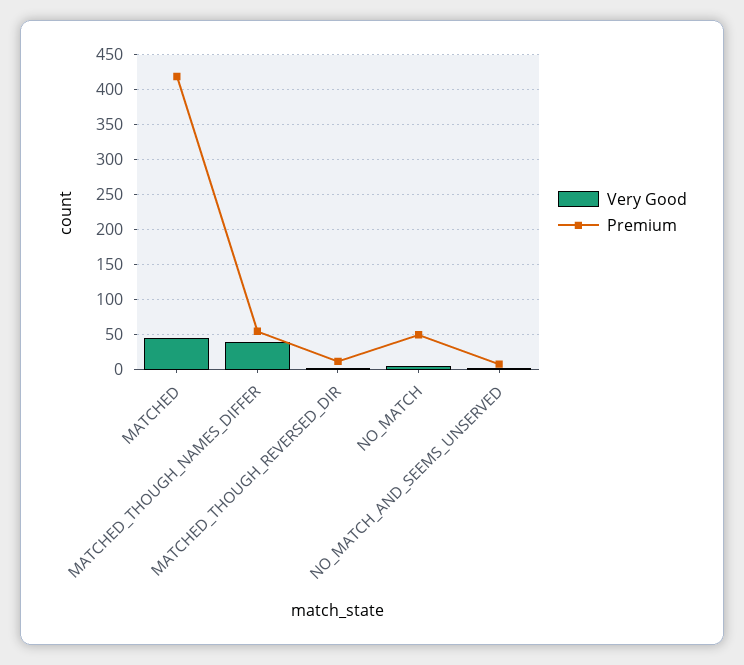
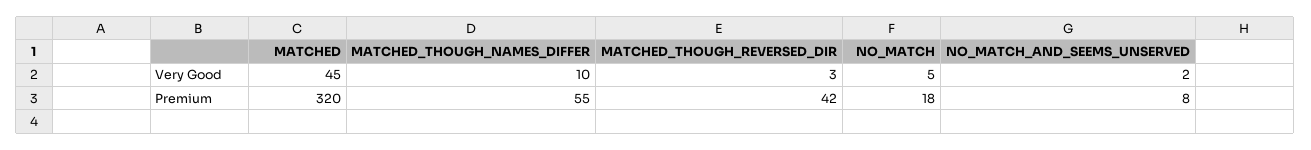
Premium, MATCHED: 420 -> 320
Very Good, MATCHED_THOUGH_NAMES_DIFFER: 40 -> 10
Premium, MATCHED_THOUGH_REVERSED_DIR: 10 -> 42
Premium, NO_MATCH: 50 -> 18

